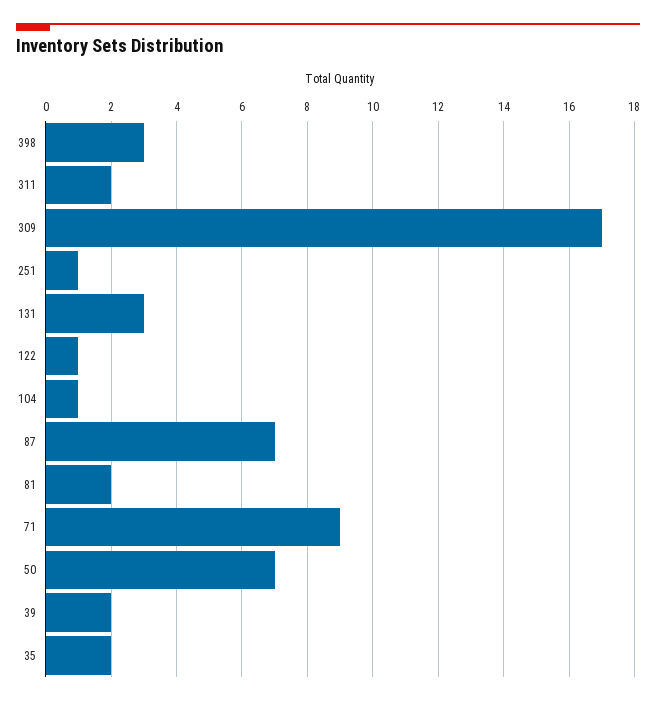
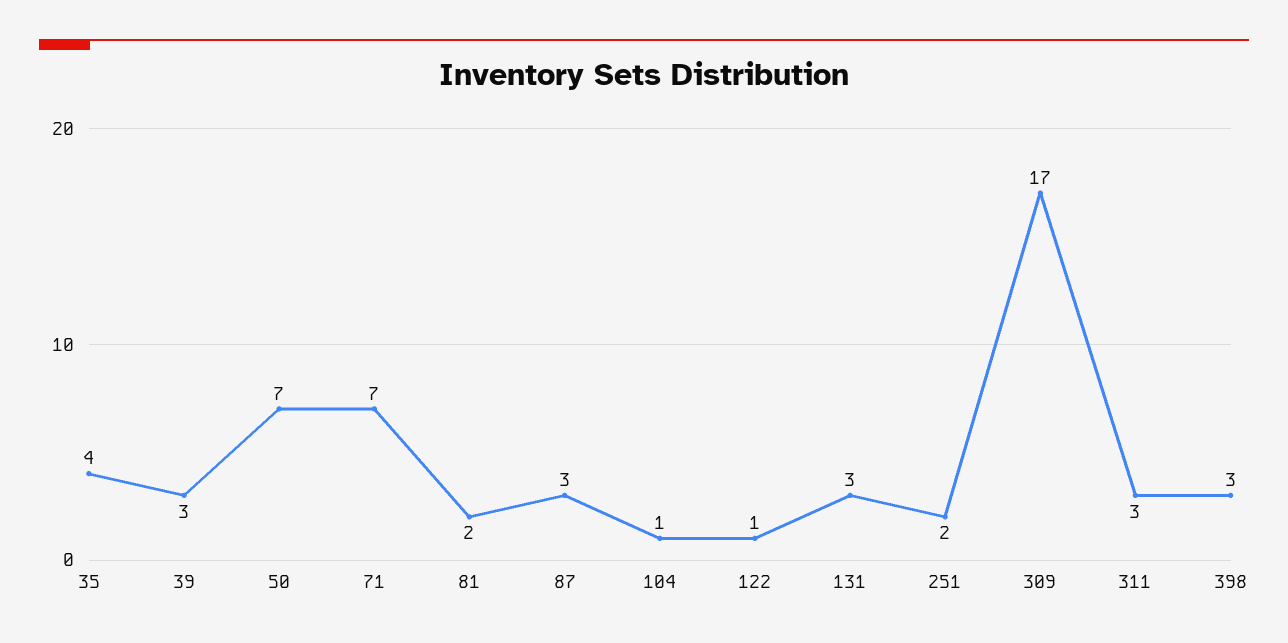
311: 2 -> 3
251: 1 -> 2
87: 7 -> 3
71: 9 -> 7
39: 2 -> 3
35: 2 -> 4

